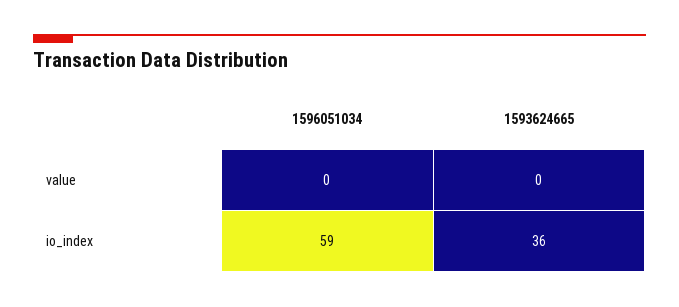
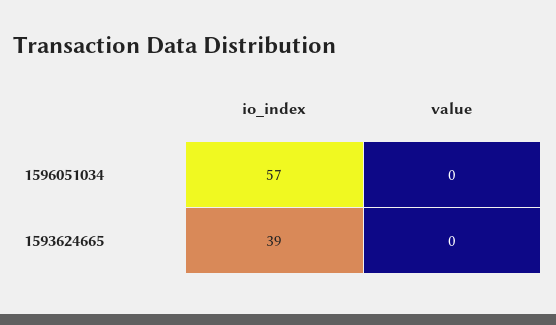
1596051034, io_index: 59 -> 57
1593624665, io_index: 36 -> 39

